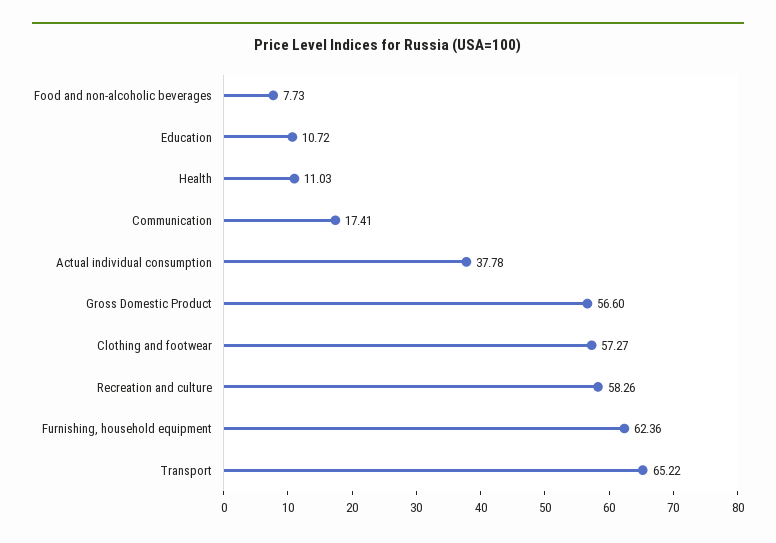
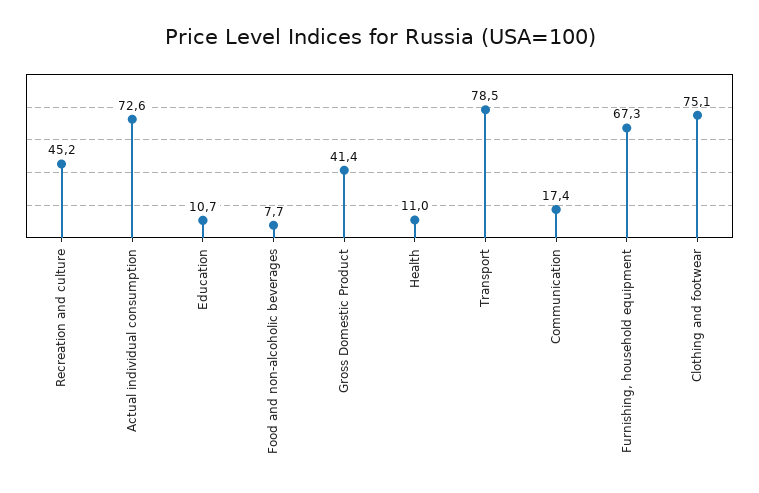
Actual individual consumption: 37.78 -> 72.6
Gross Domestic Product: 56.6 -> 41.4
Clothing and footwear: 57.27 -> 75.1
Recreation and culture: 58.26 -> 45.2
Furnishing, household equipment: 62.36 -> 67.3
Transport: 65.22 -> 78.5

